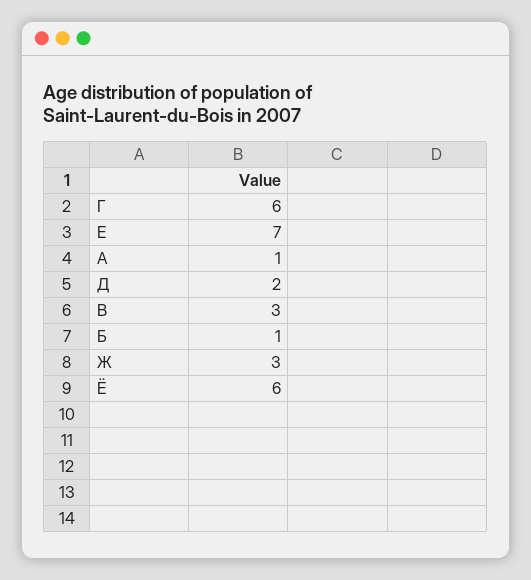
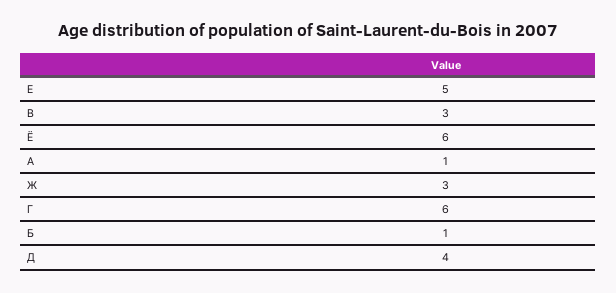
Е: 7 -> 5
Д: 2 -> 4

